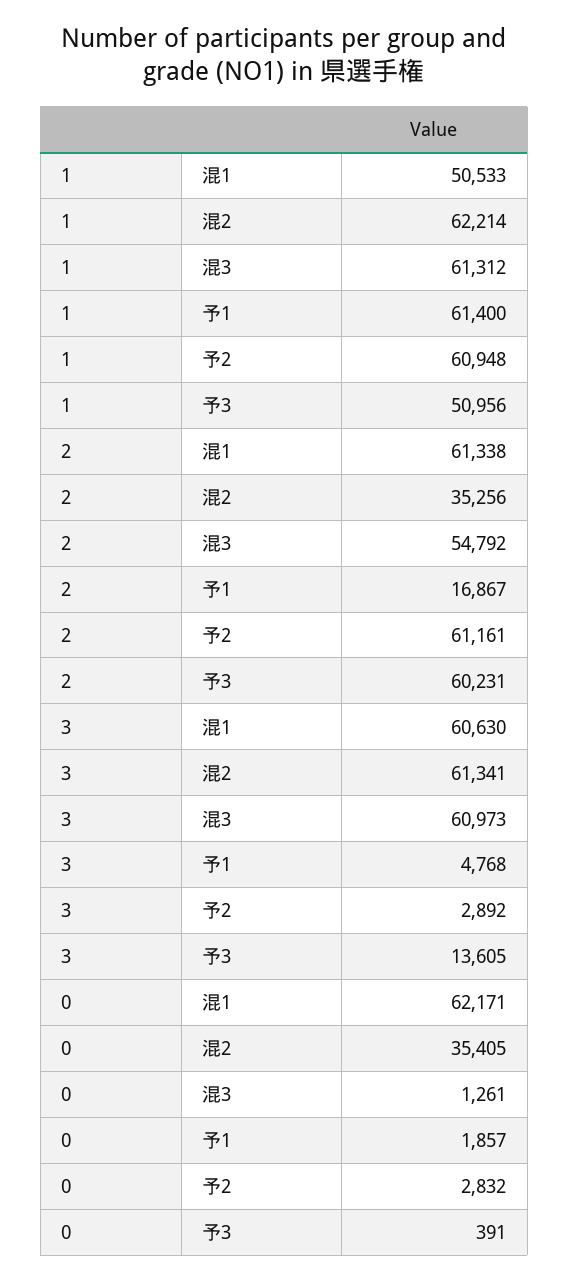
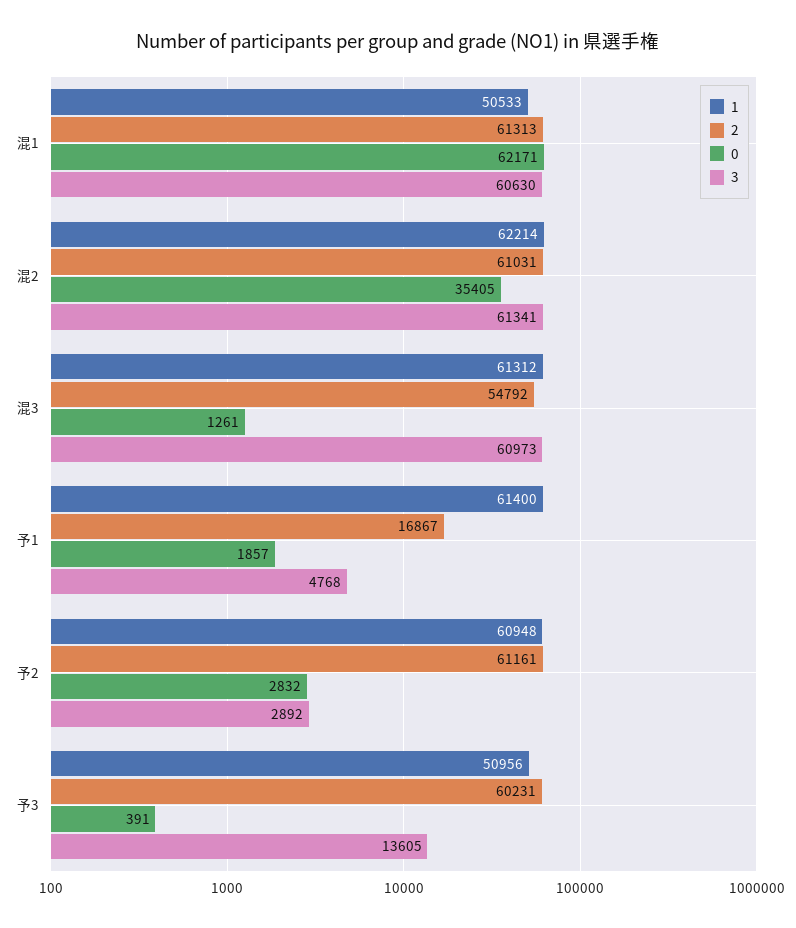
2, 混1: 61338 -> 61313
2, 混2: 35256 -> 61031

